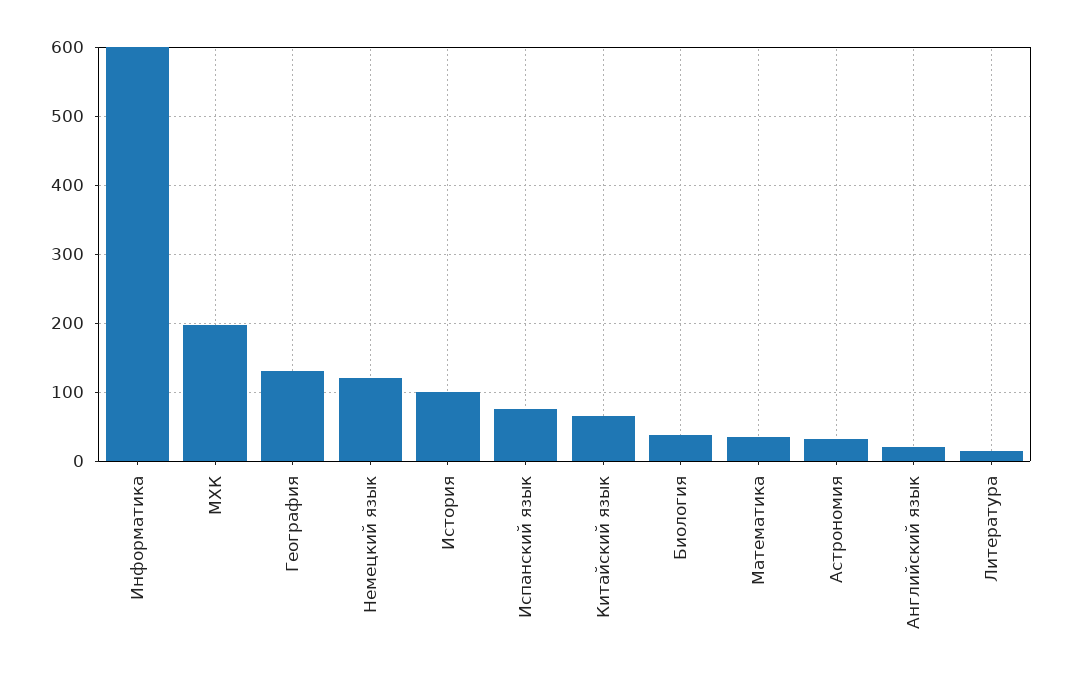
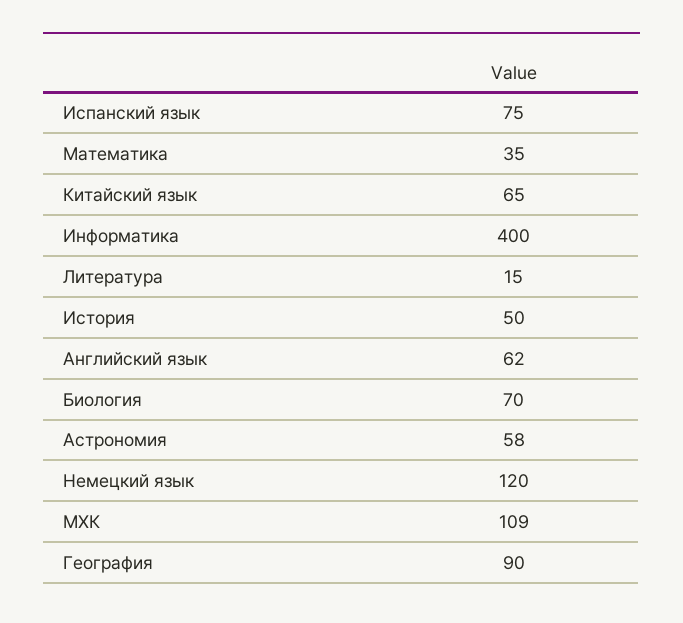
Информатика: 600 -> 400
МХК: 200 -> 109
География: 130 -> 90
История: 100 -> 50
Биология: 40 -> 70
Астрономия: 30 -> 58
Английский язык: 20 -> 62

